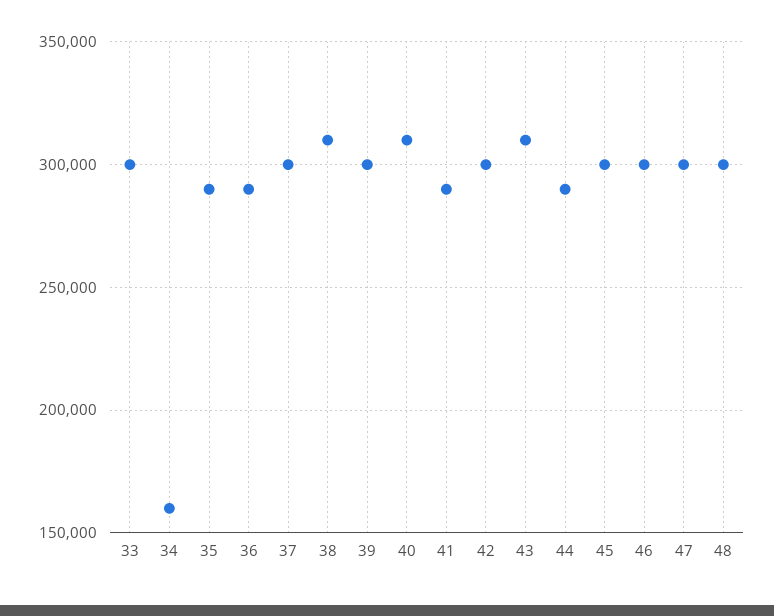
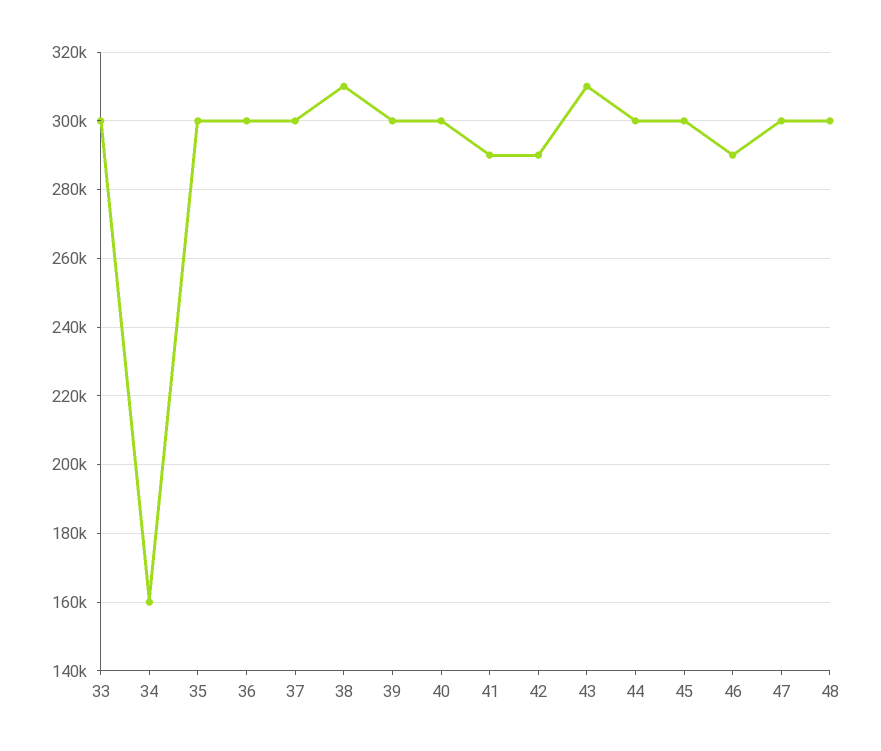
35: 290000 -> 300000
36: 290000 -> 300000
40: 310000 -> 300000
42: 300000 -> 290000
44: 290000 -> 300000
46: 300000 -> 290000

